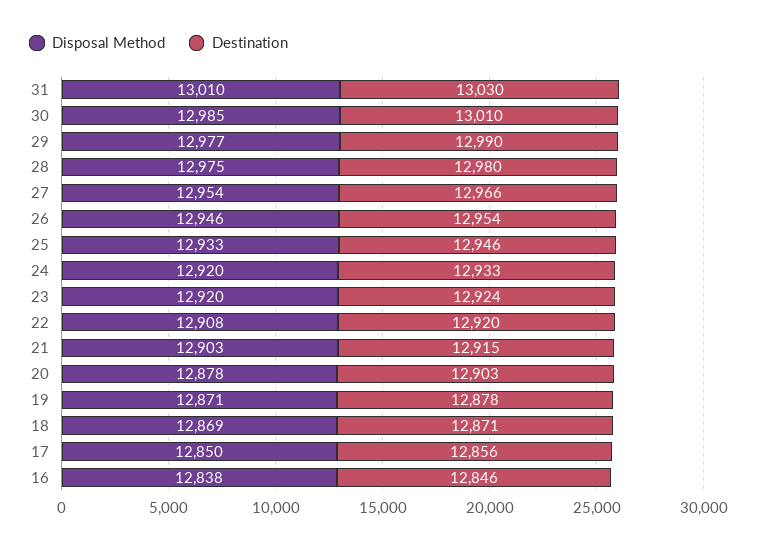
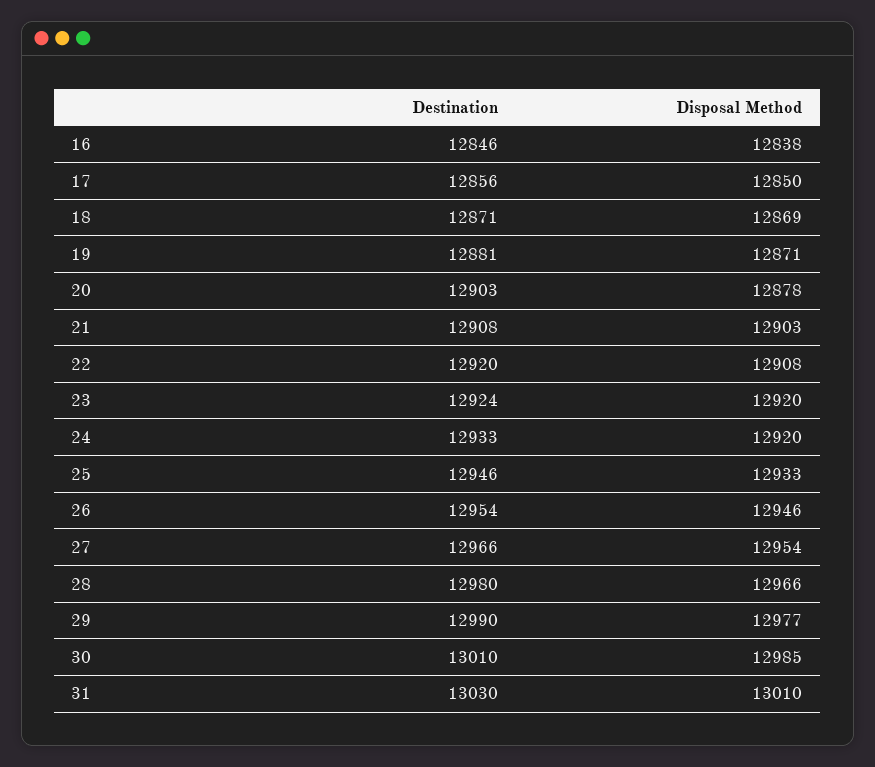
Disposal Method, 28: 12975 -> 12966
Destination, 21: 12915 -> 12908
Destination, 19: 12878 -> 12881

